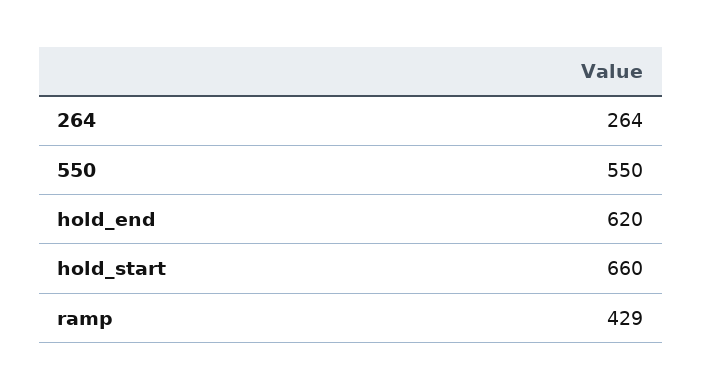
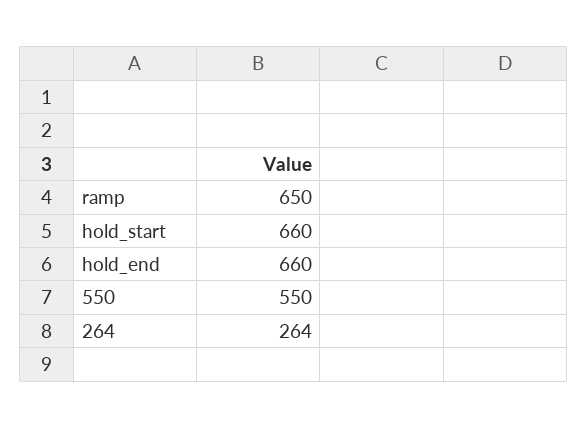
hold_end: 620 -> 660
ramp: 429 -> 650

